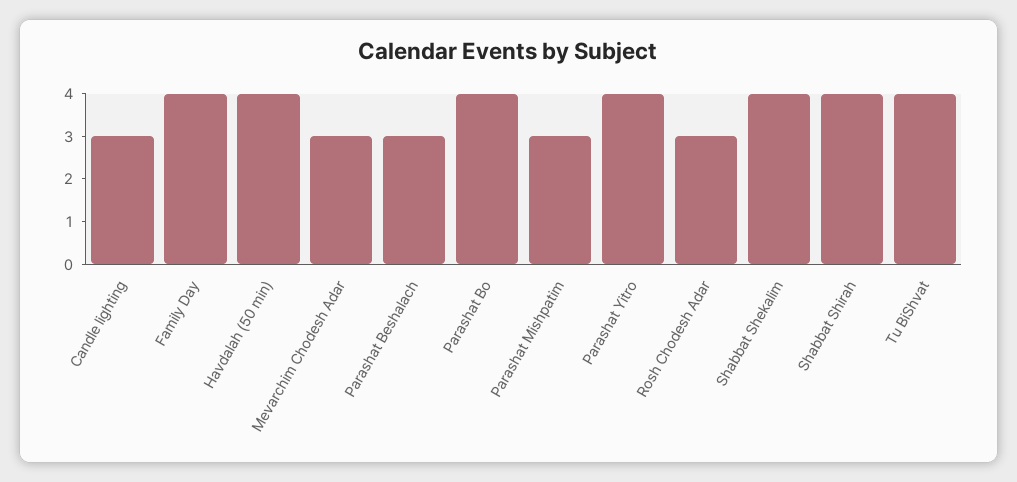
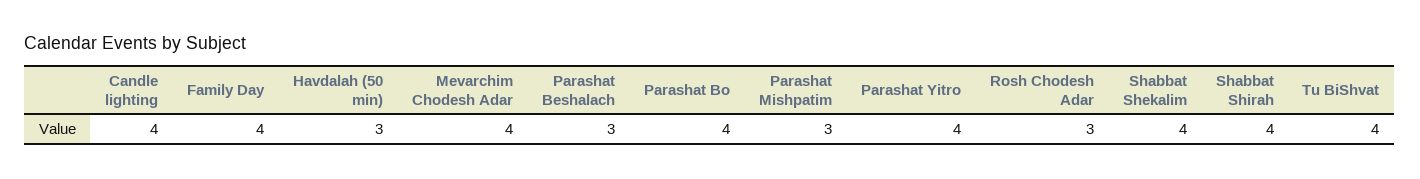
Candle lighting: 3 -> 4
Havdalah (50 min): 4 -> 3
Mevarchim Chodesh Adar: 3 -> 4

